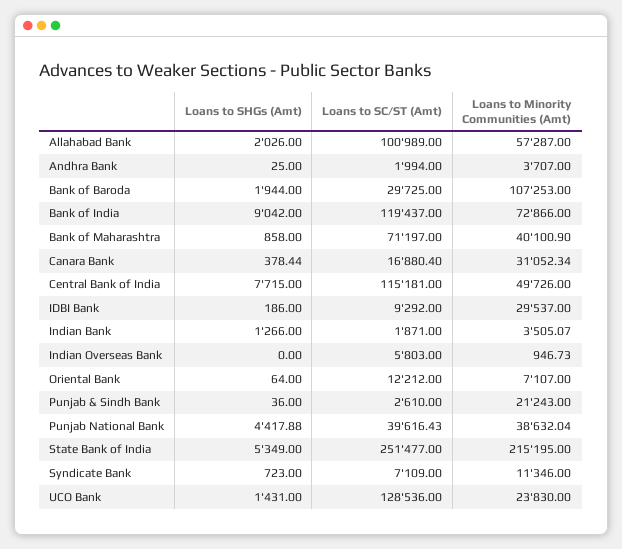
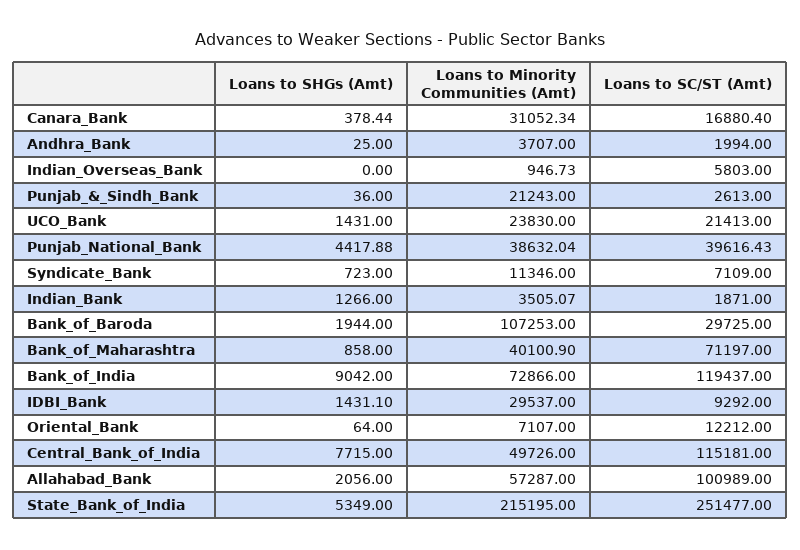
Loans to SHGs (Amt), Allahabad Bank: 2026 -> 2056
Loans to SHGs (Amt), IDBI Bank: 186 -> 1431.1
Loans to SC/ST (Amt), Punjab & Sindh Bank: 2610 -> 2613
Loans to SC/ST (Amt), UCO Bank: 128536 -> 21413

